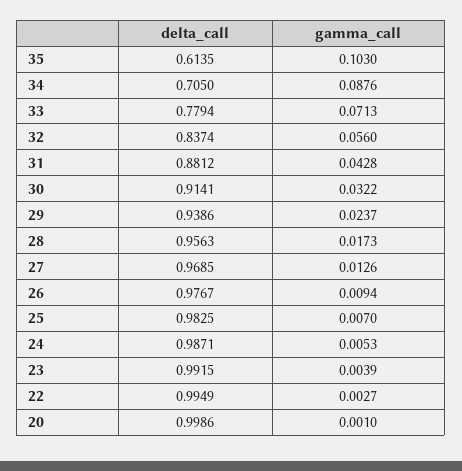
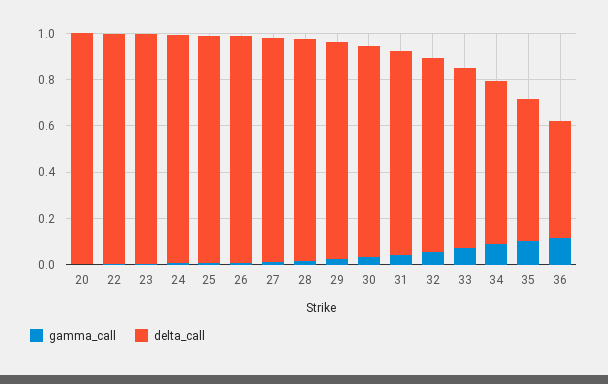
gamma_call, 36: none -> 0.1
delta_call, 36: none -> 0.5

